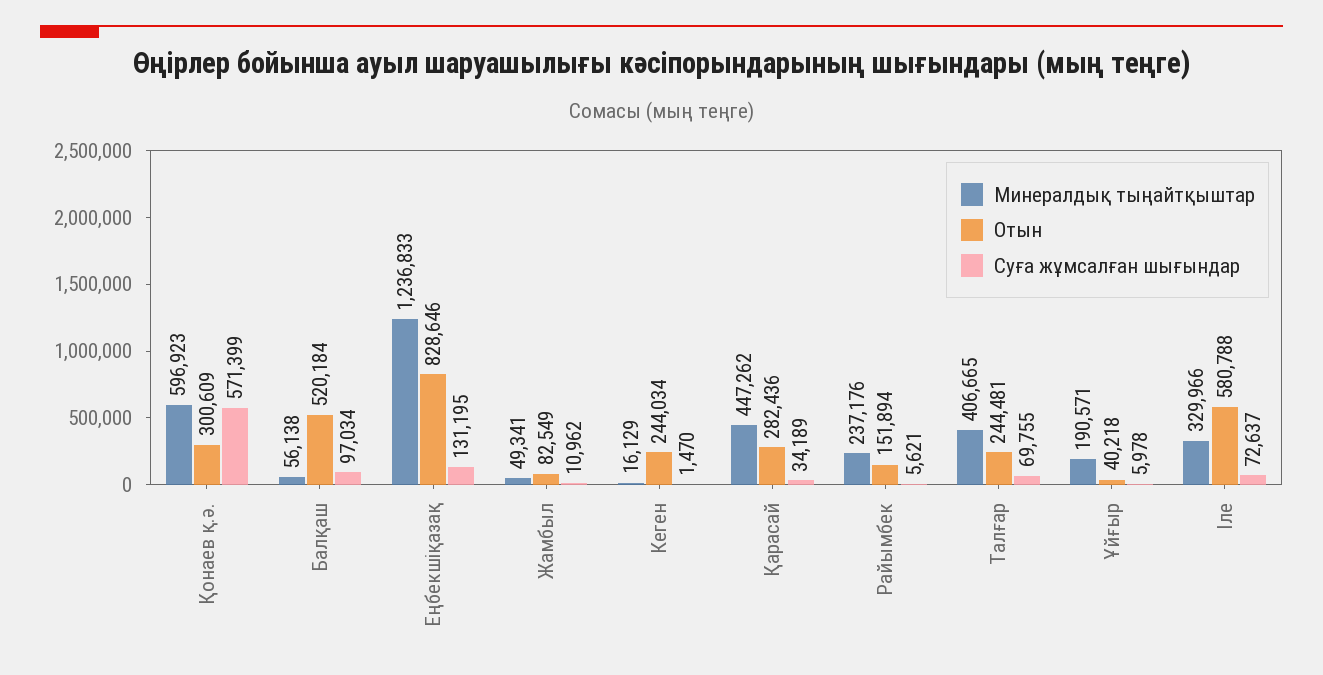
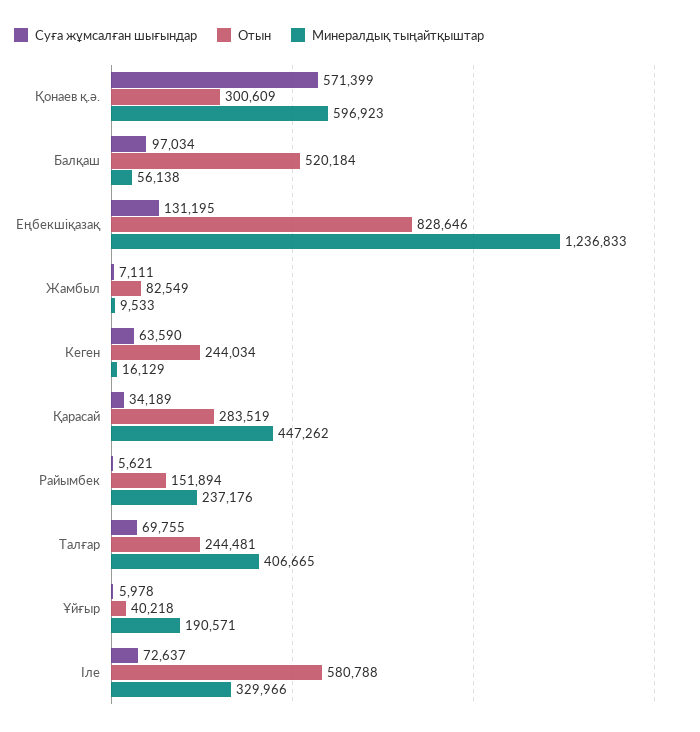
Минералдық тыңайтқыштар, Жамбыл: 49341 -> 9533
Суға жұмсалған шығындар, Жамбыл: 10962 -> 7111
Суға жұмсалған шығындар, Кеген: 1470 -> 63590
Отын, Қарасай: 282436 -> 283519

